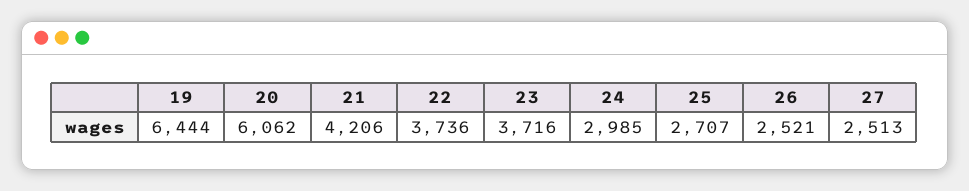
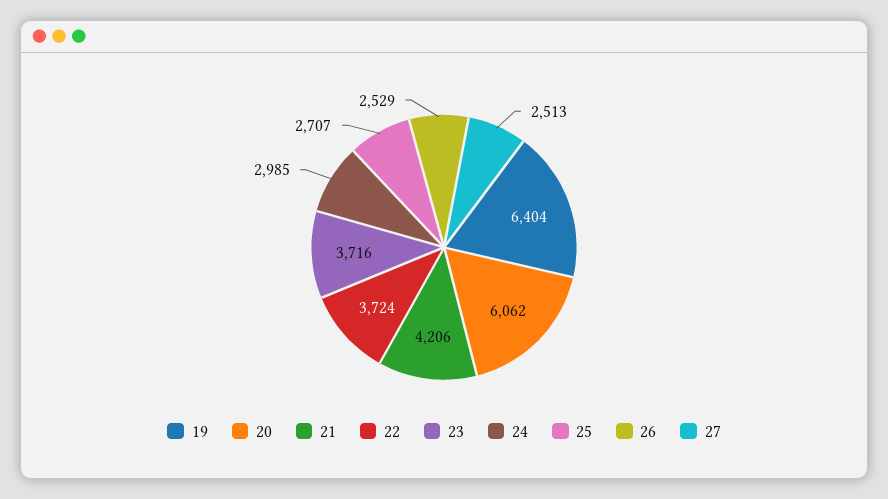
19: 6444 -> 6404
22: 3736 -> 3724
26: 2521 -> 2529

